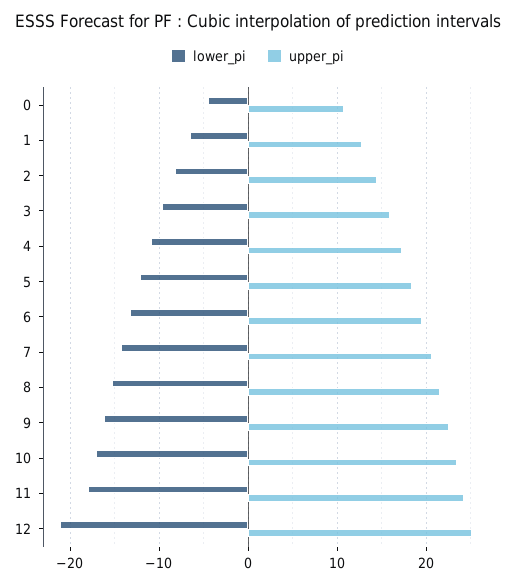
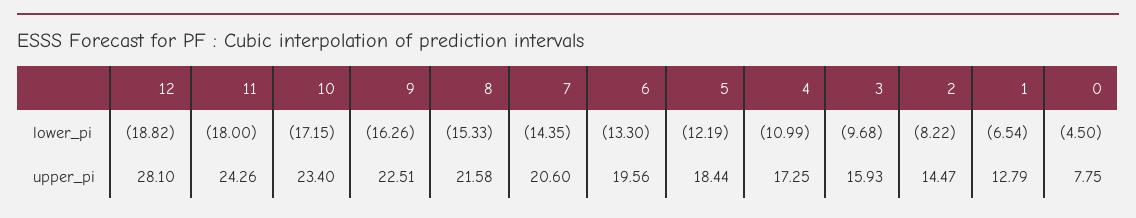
upper_pi, 0: 11 -> 7.75
lower_pi, 12: -21 -> -18.82
upper_pi, 12: 25 -> 28.1

